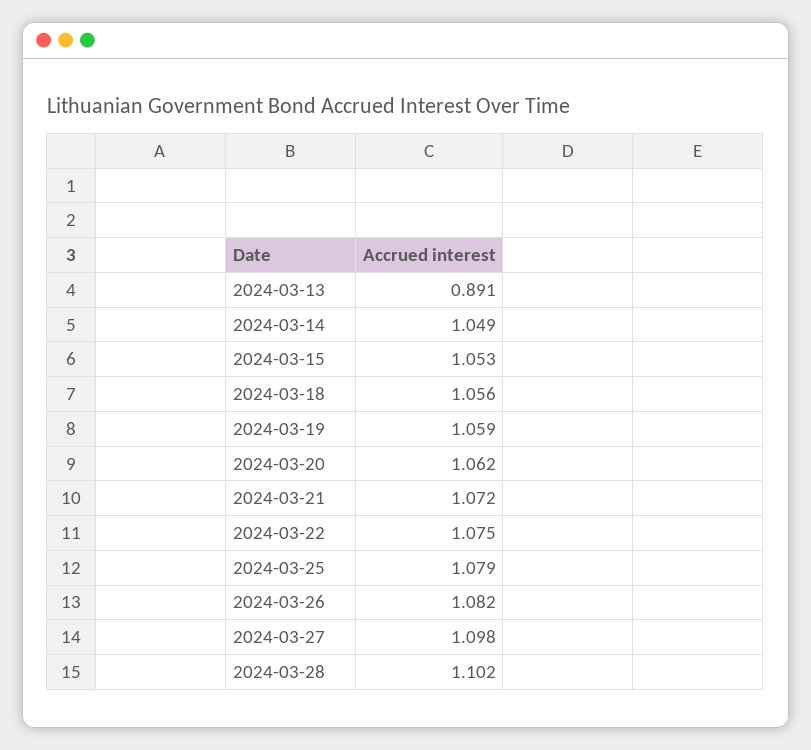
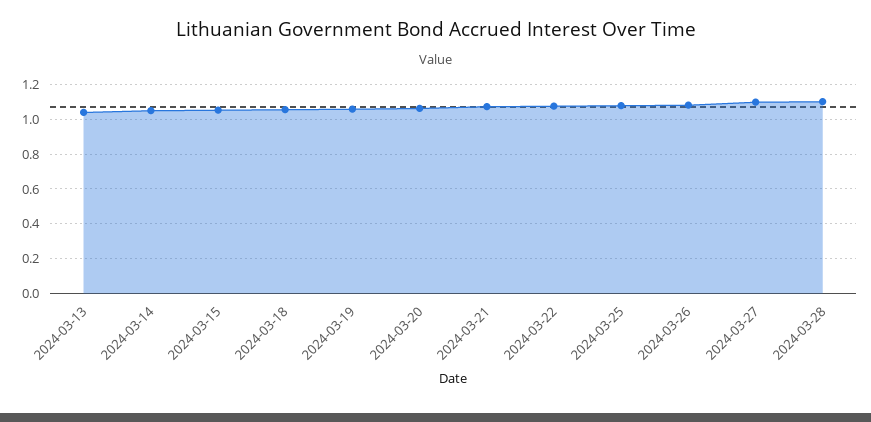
2024-03-13: 0.891 -> 1.05

